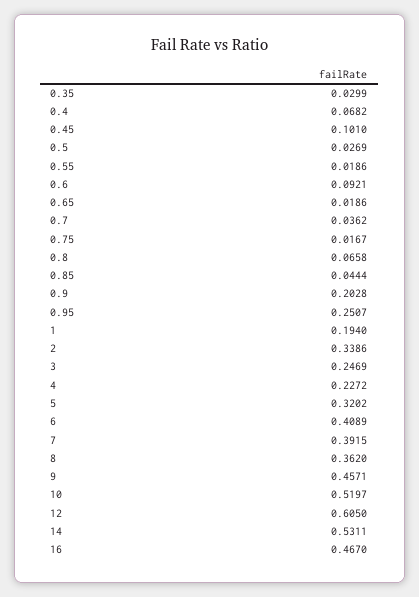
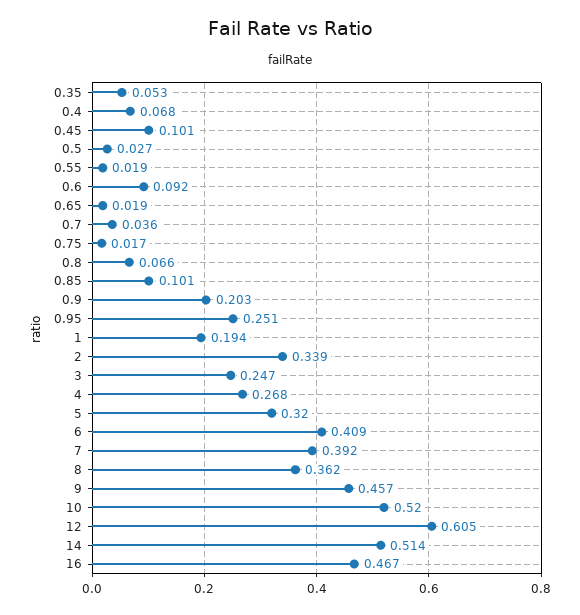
0.35: 0.0299 -> 0.053
0.85: 0.0444 -> 0.101
4: 0.2272 -> 0.268
14: 0.5311 -> 0.514

